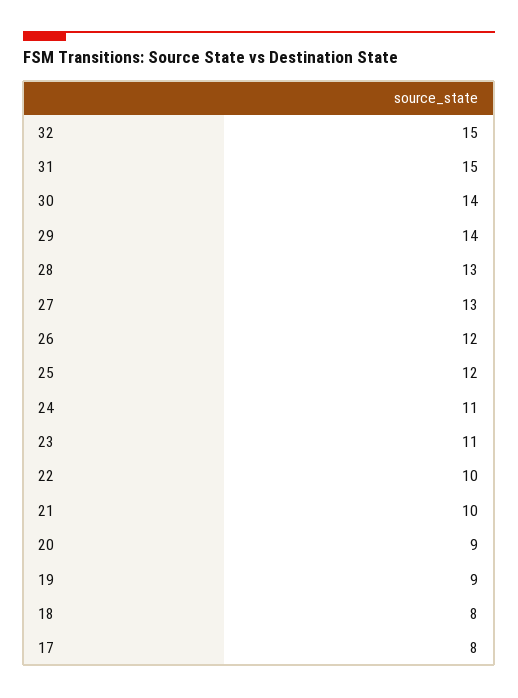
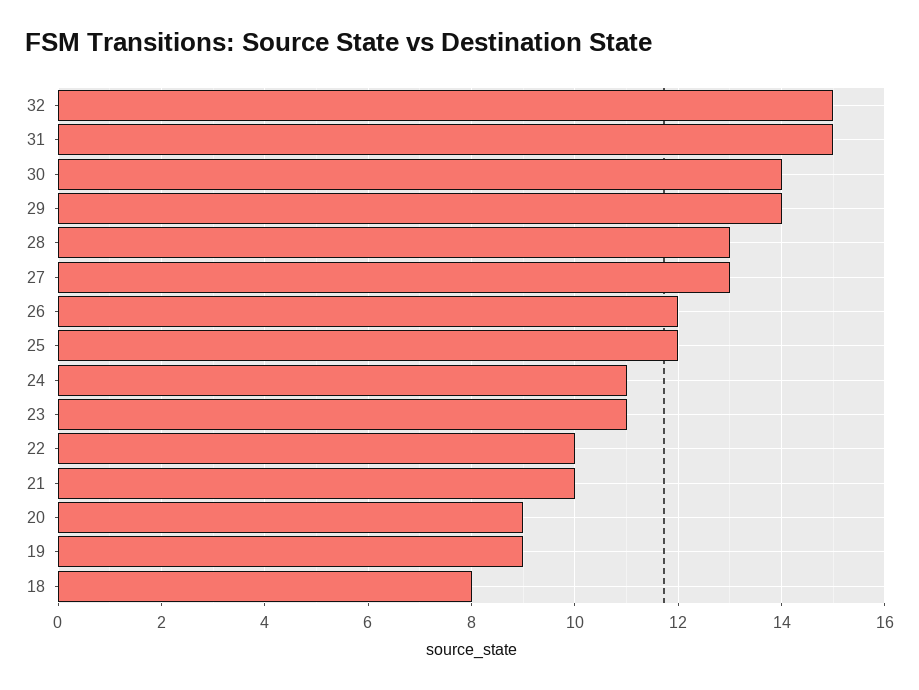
17: 8 -> none

